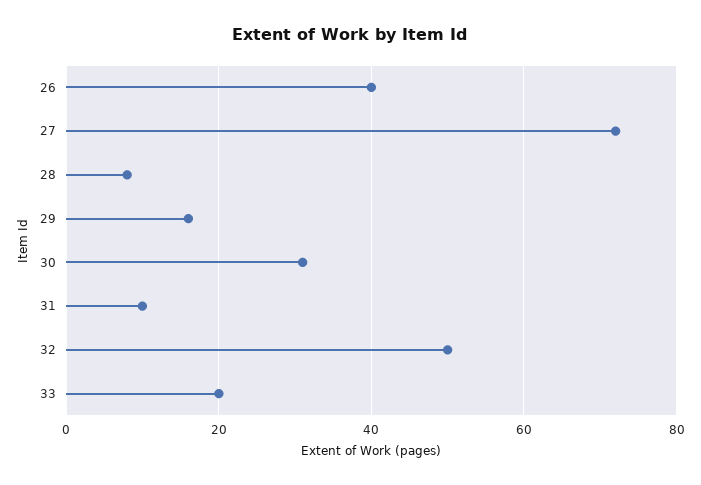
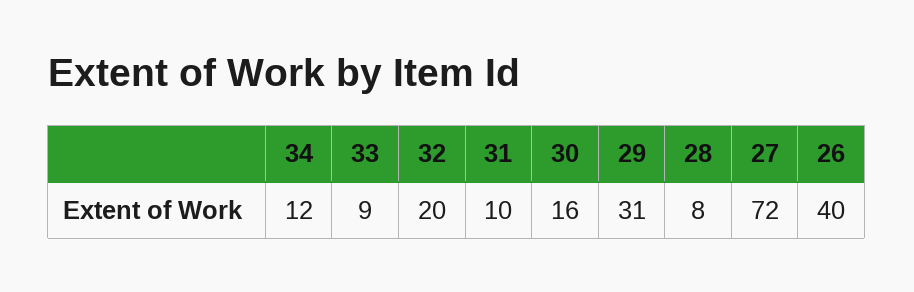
29: 15 -> 31
30: 30 -> 16
32: 50 -> 20
33: 20 -> 9
34: none -> 12

